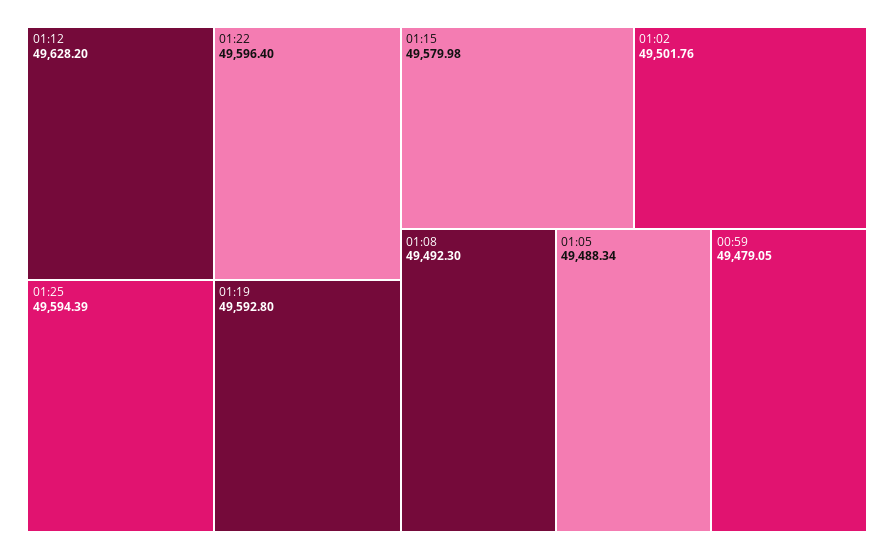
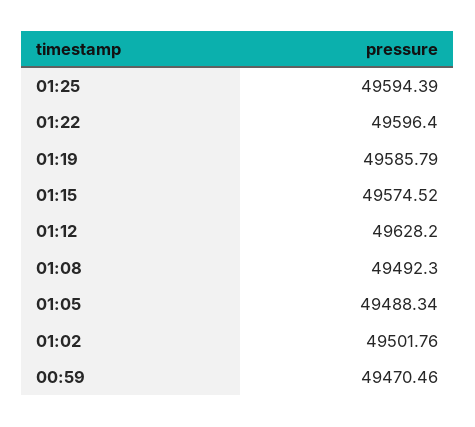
01:19: 49592.8 -> 49585.79
01:15: 49579.98 -> 49574.52
00:59: 49479.05 -> 49470.46

